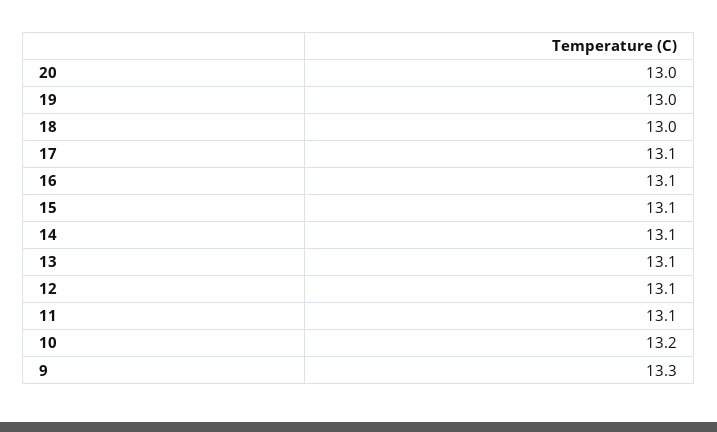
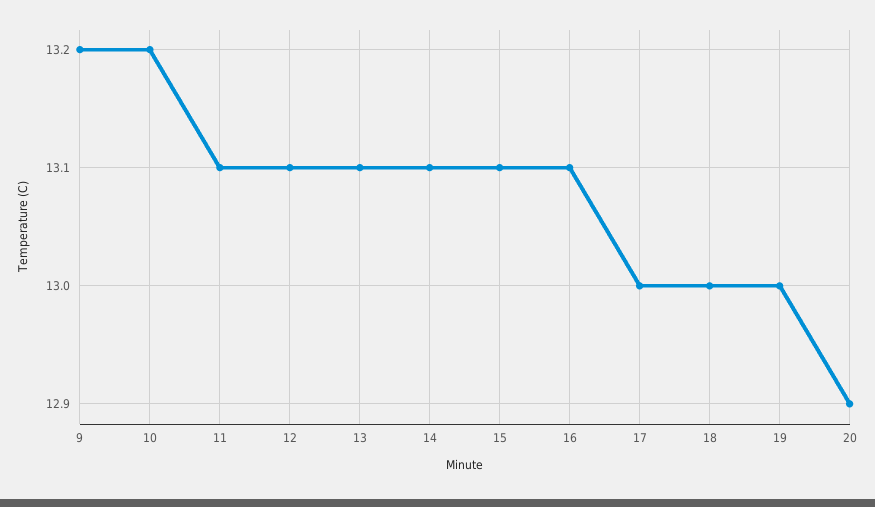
20: 13 -> 12.9
17: 13.1 -> 13
9: 13.3 -> 13.2

